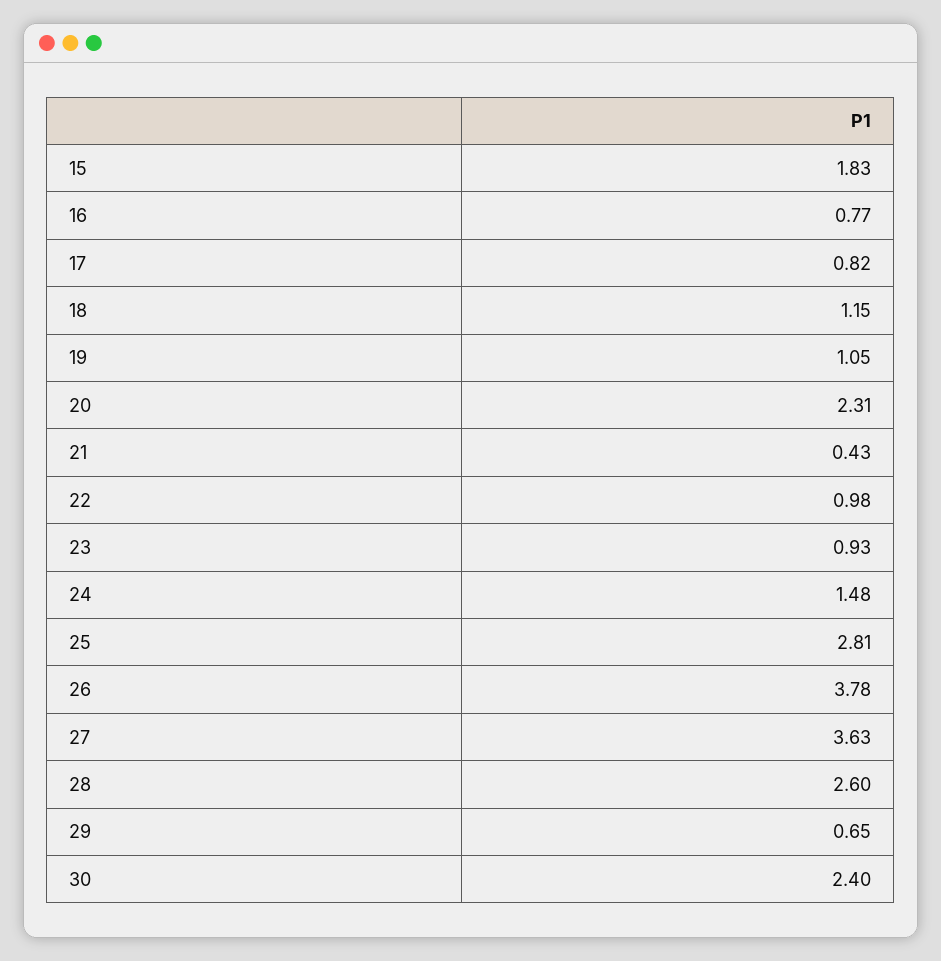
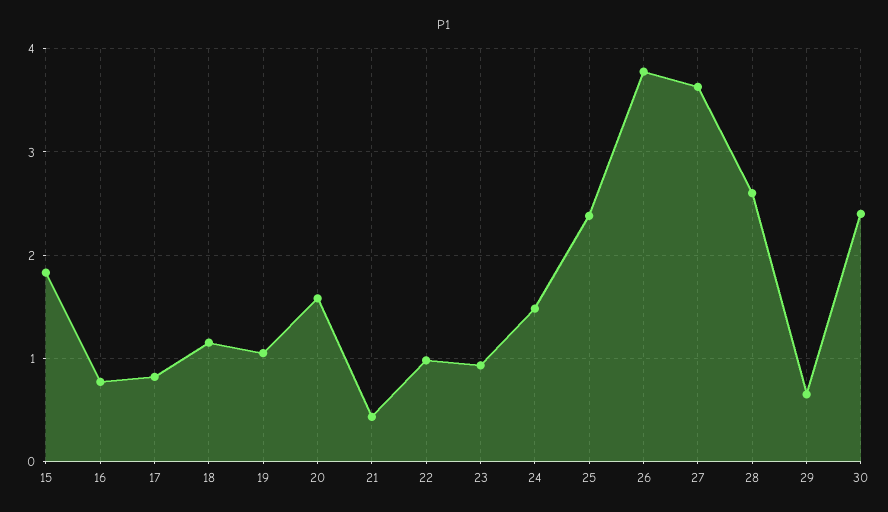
20: 2.31 -> 1.6
25: 2.81 -> 2.4

